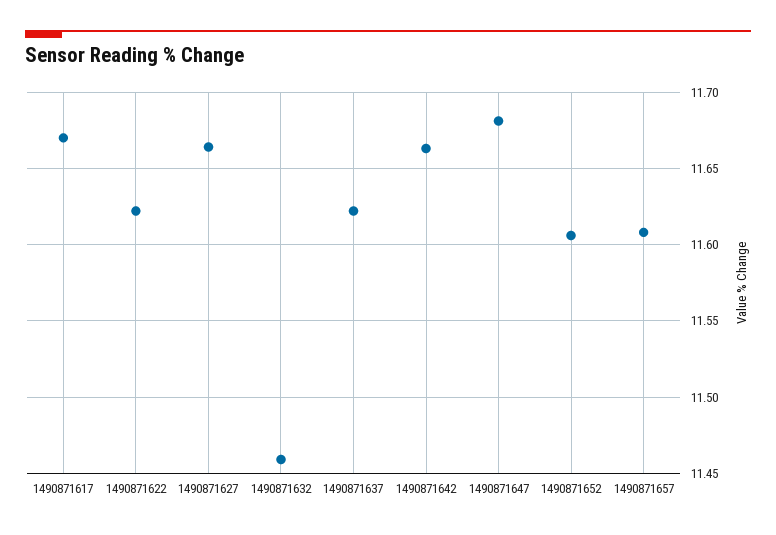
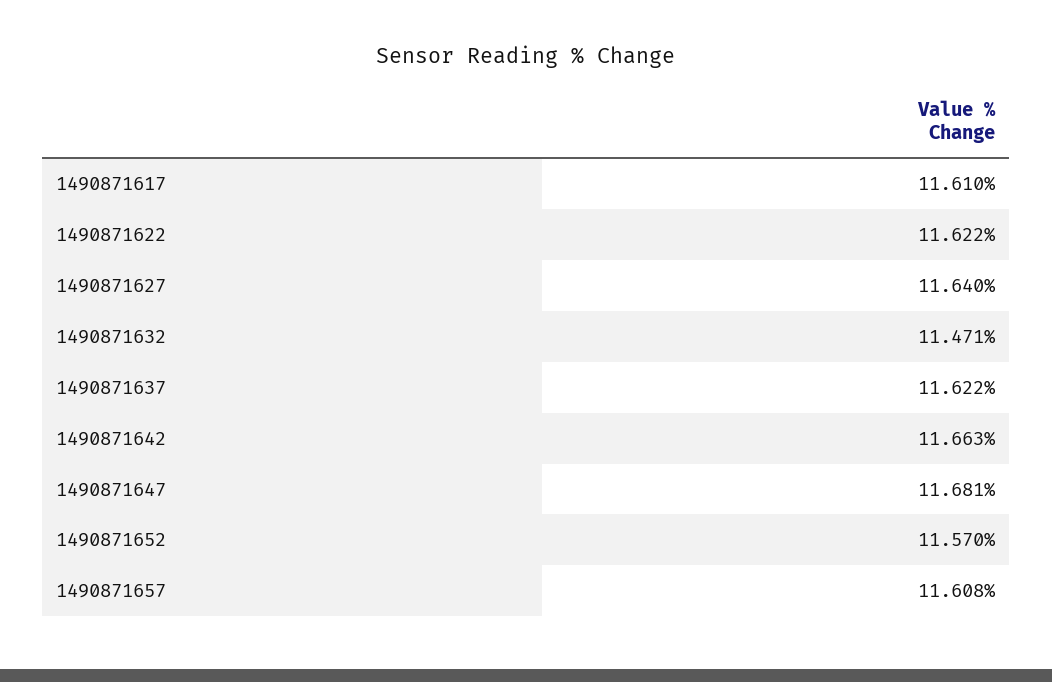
1490871617: 11.67 -> 11.61
1490871627: 11.665 -> 11.64
1490871632: 11.46 -> 11.471
1490871652: 11.605 -> 11.57

